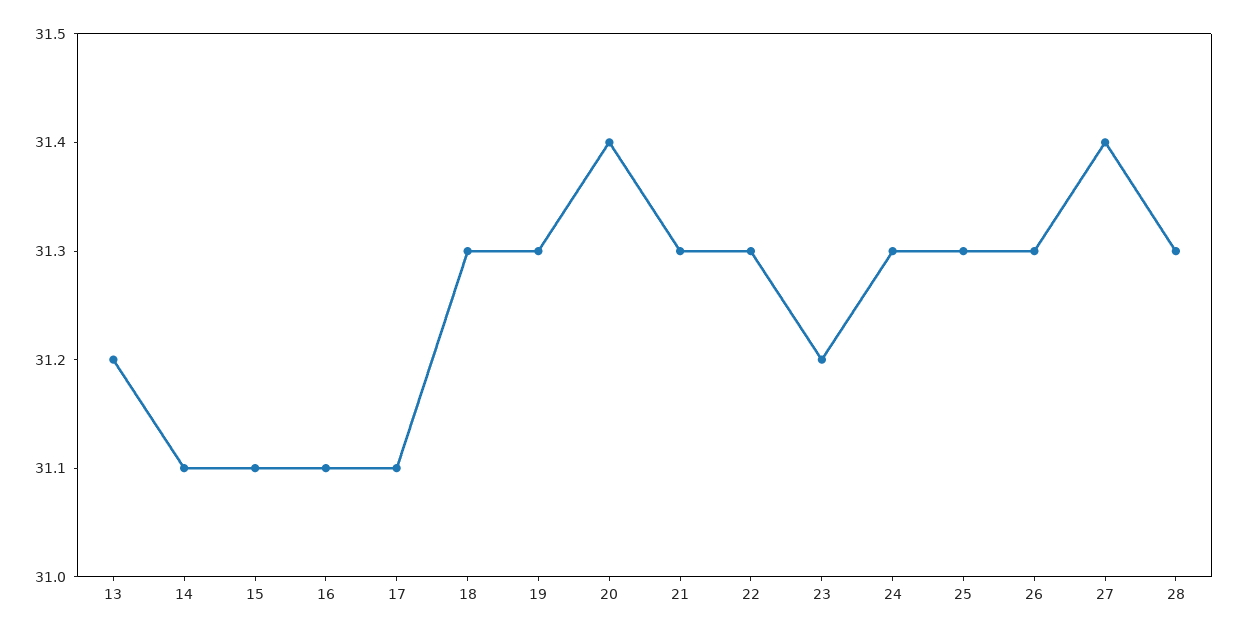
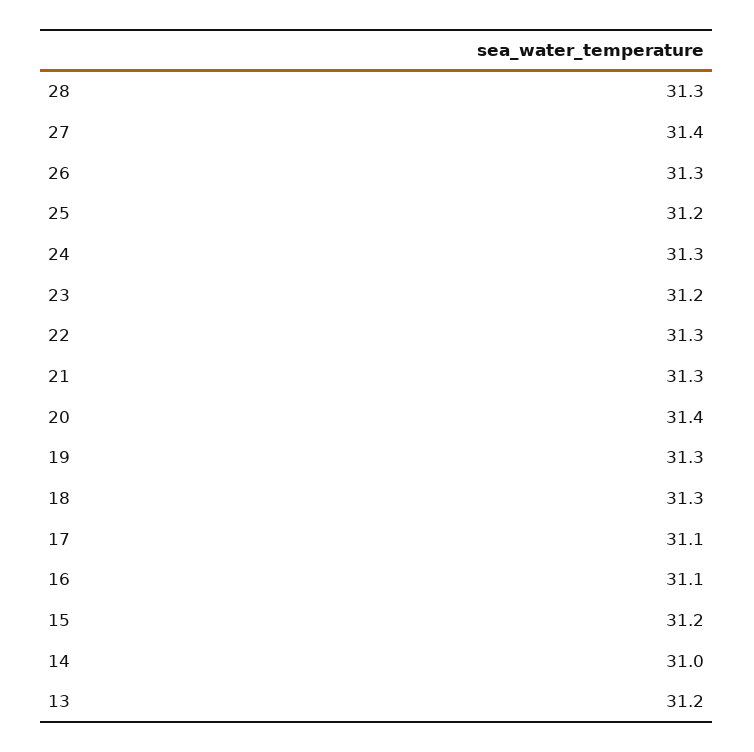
14: 31.1 -> 31
15: 31.1 -> 31.2
25: 31.3 -> 31.2

